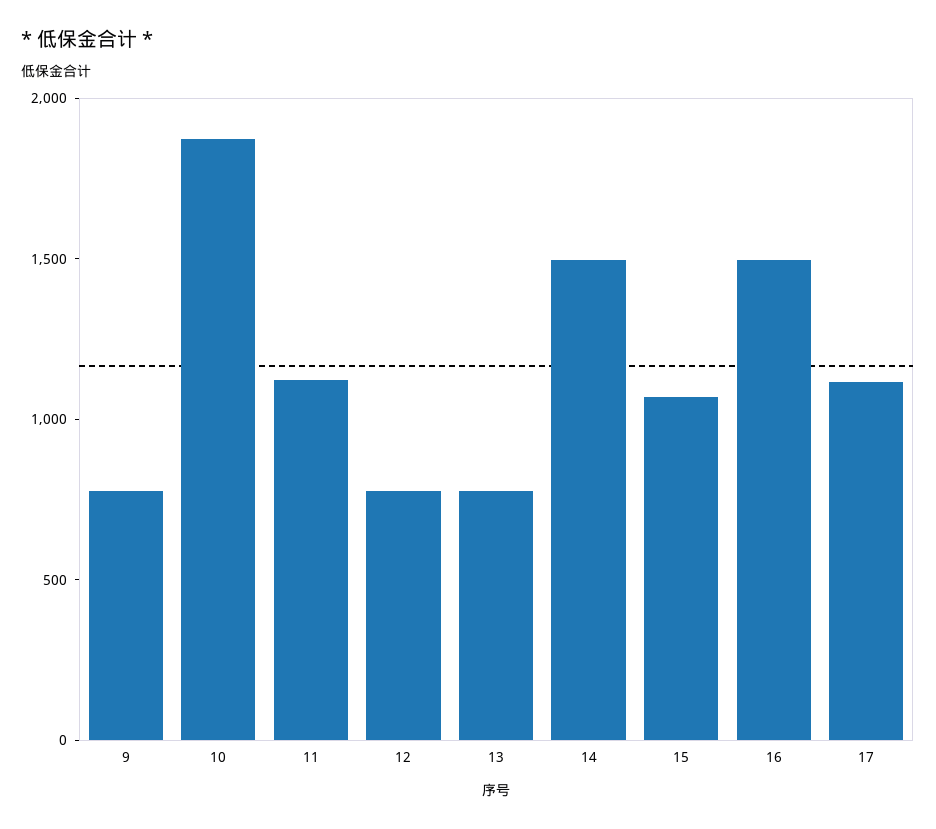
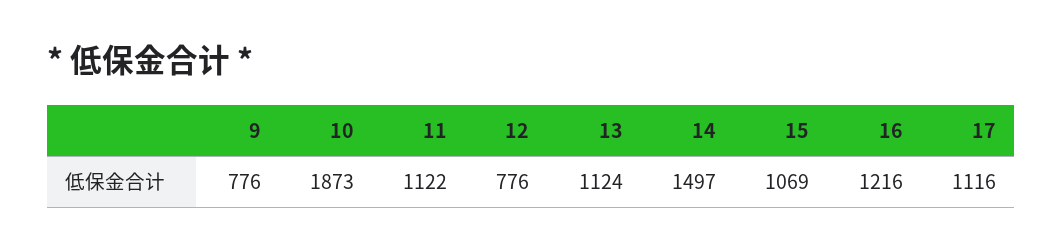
13: 800 -> 1124
16: 1500 -> 1216

